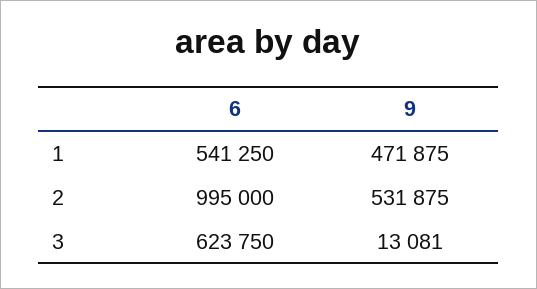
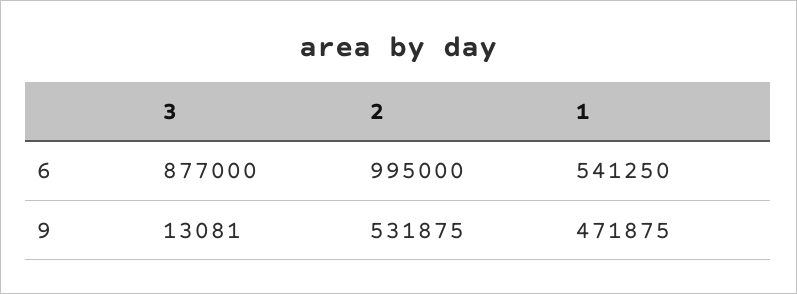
6, 3: 623750 -> 877000

